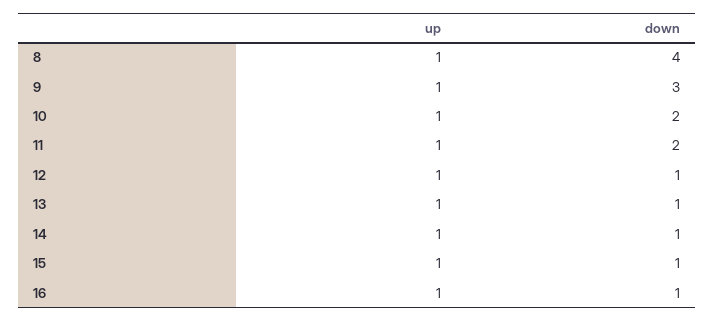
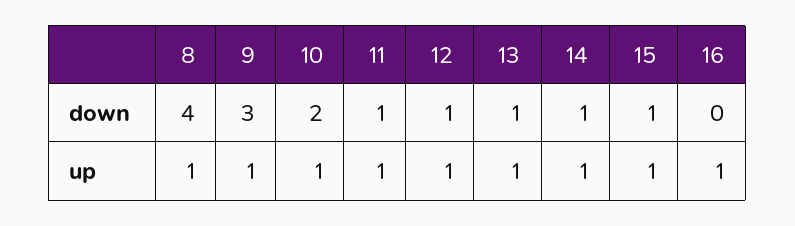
down, 11: 2 -> 1
down, 16: 1 -> 0

